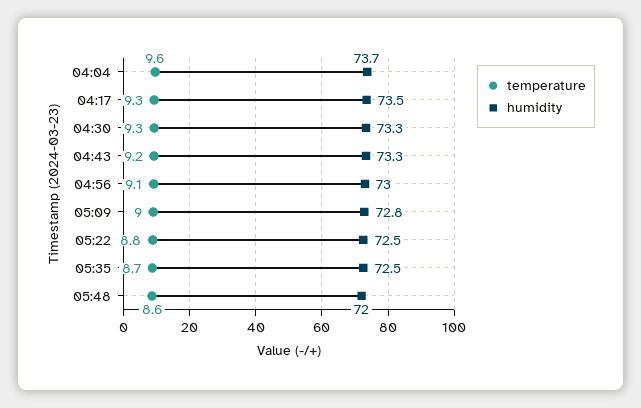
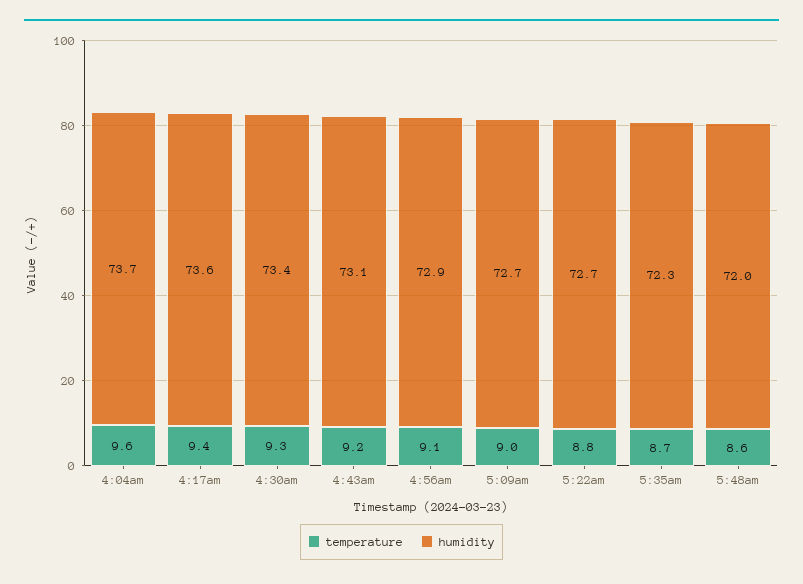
temperature, 04:17: 9.3 -> 9.4
humidity, 04:17: 73.5 -> 73.6
humidity, 04:30: 73.3 -> 73.4
humidity, 04:43: 73.3 -> 73.1
humidity, 04:56: 73 -> 72.9
humidity, 05:09: 72.8 -> 72.7
humidity, 05:22: 72.5 -> 72.7
humidity, 05:35: 72.5 -> 72.3

